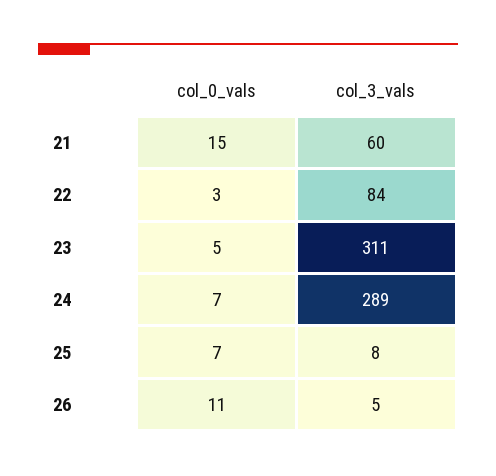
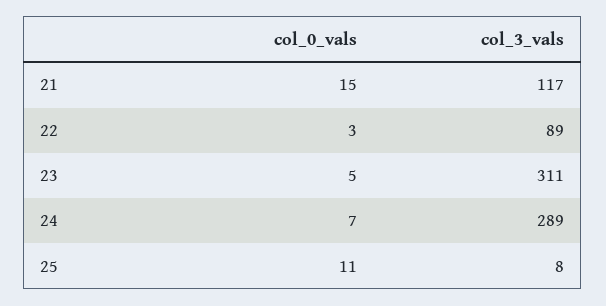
col_3_vals, 21: 60 -> 117
col_3_vals, 22: 84 -> 89
col_0_vals, 25: 7 -> 11
col_0_vals, 26: 11 -> none
col_3_vals, 26: 5 -> none

